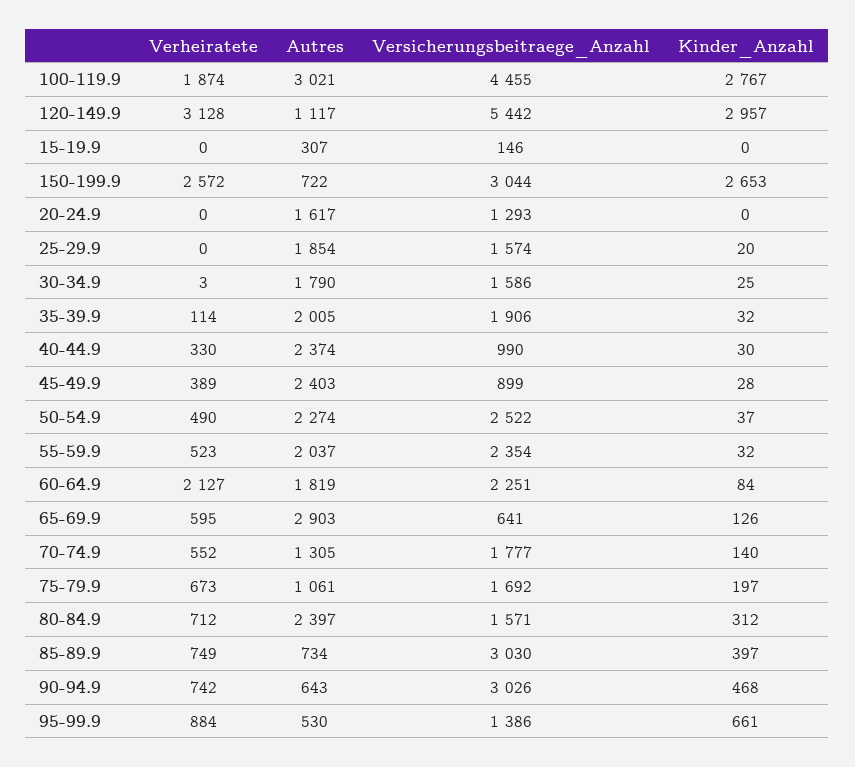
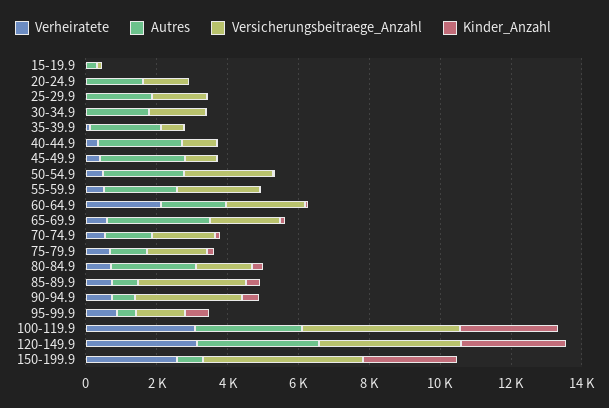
Verheiratete, 100-119.9: 1874 -> 3000
Autres, 120-149.9: 1117 -> 3500
Versicherungsbeitraege_Anzahl, 120-149.9: 5442 -> 4000
Versicherungsbeitraege_Anzahl, 150-199.9: 3044 -> 4500
Versicherungsbeitraege_Anzahl, 35-39.9: 1906 -> 500
Versicherungsbeitraege_Anzahl, 65-69.9: 641 -> 2000

